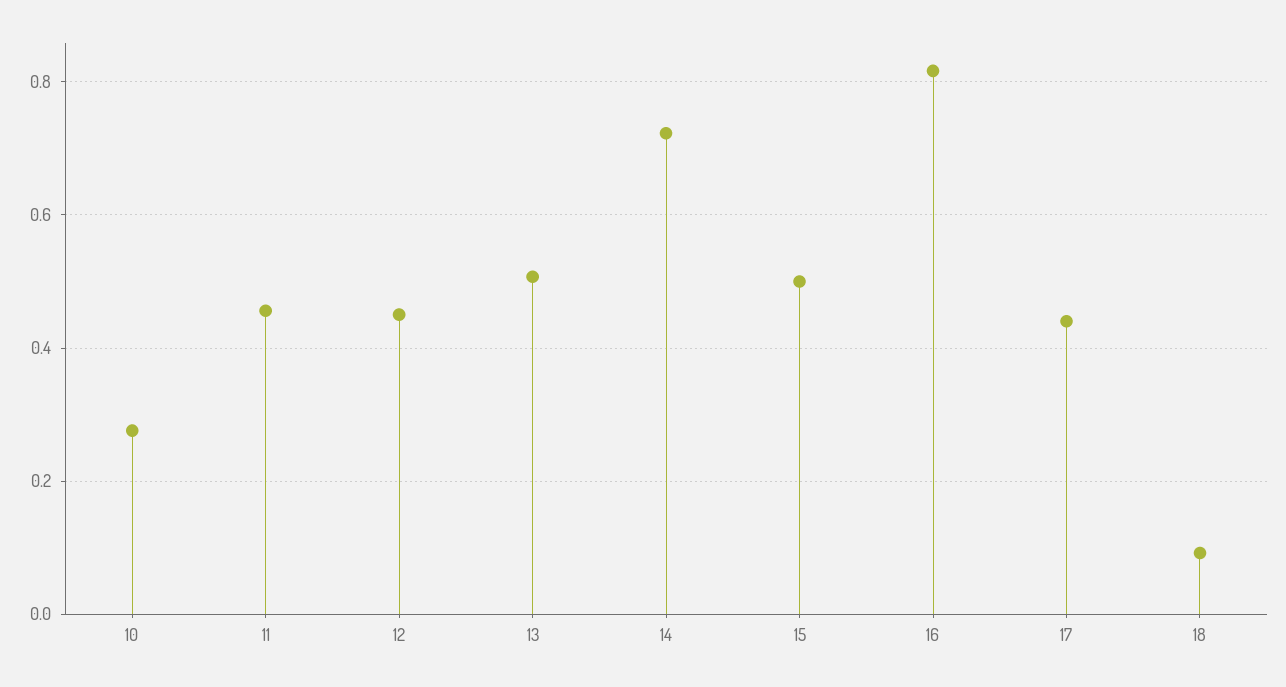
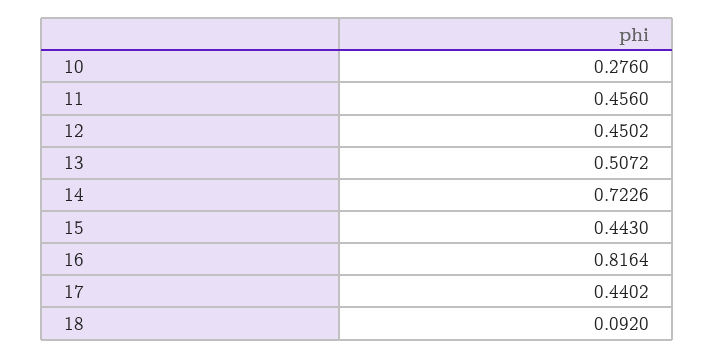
15: 0.5 -> 0.443

